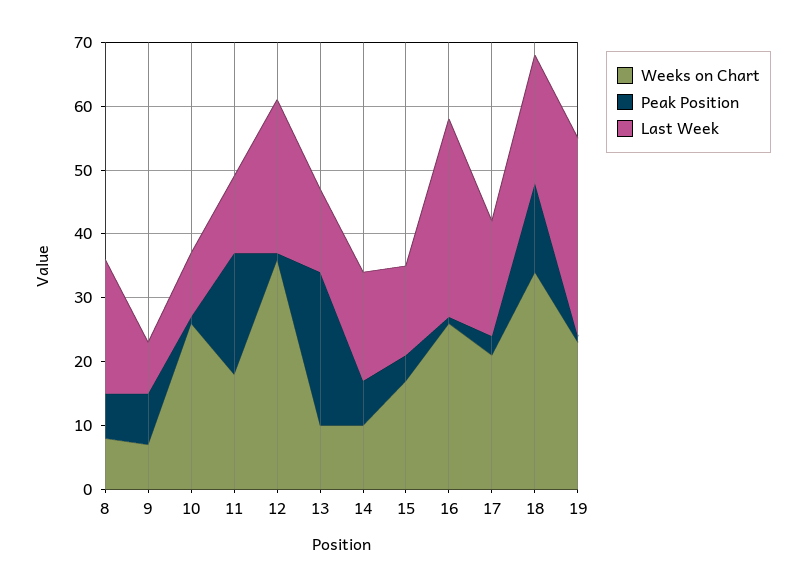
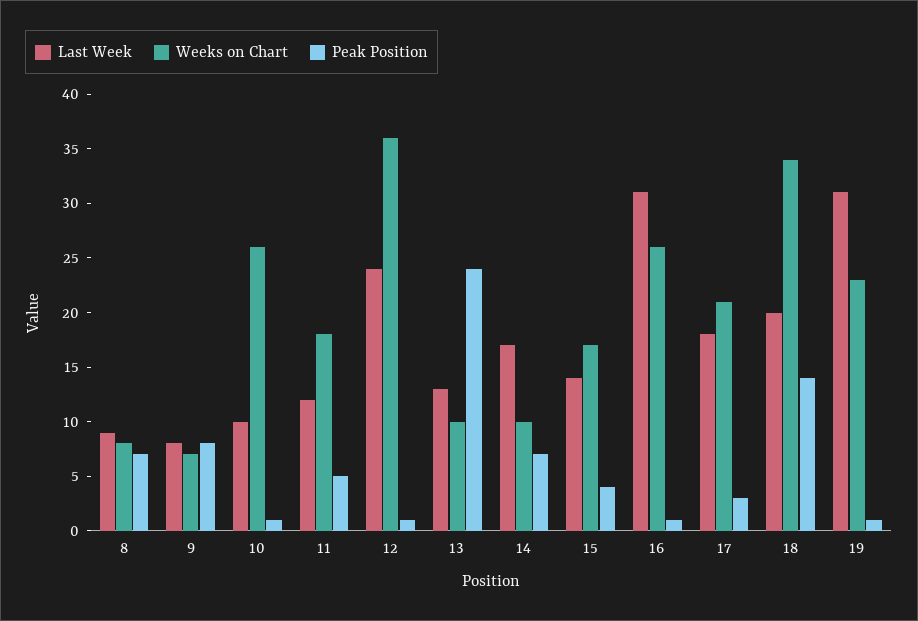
Last Week, 8: 20 -> 9
Peak Position, 11: 20 -> 5

